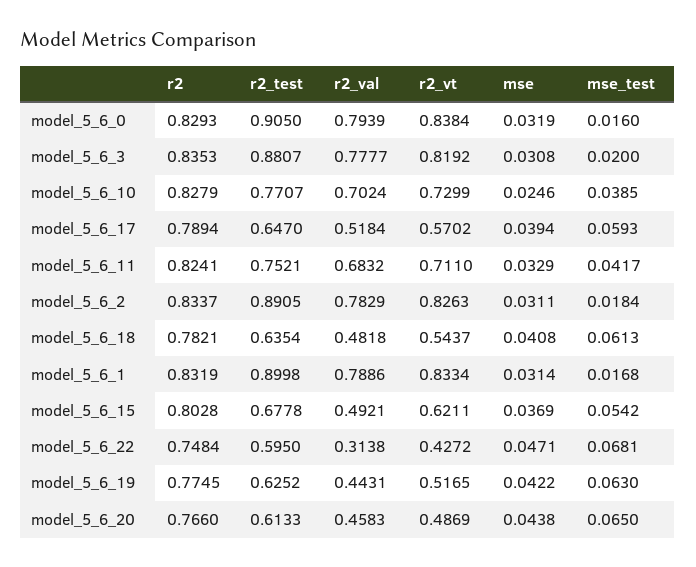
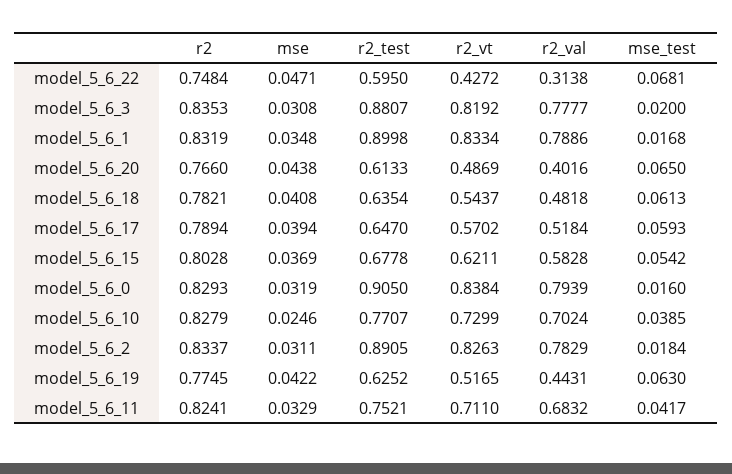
mse, model_5_6_1: 0.0314 -> 0.0348
r2_val, model_5_6_15: 0.4921 -> 0.5828
r2_val, model_5_6_20: 0.4583 -> 0.4016

